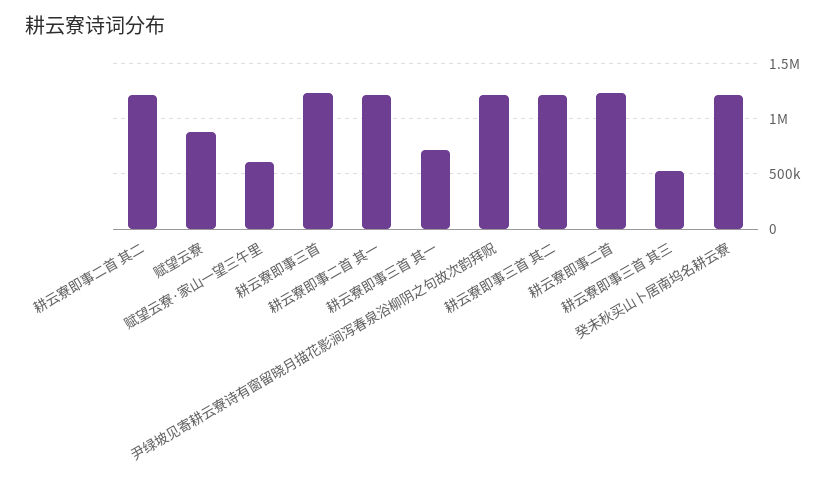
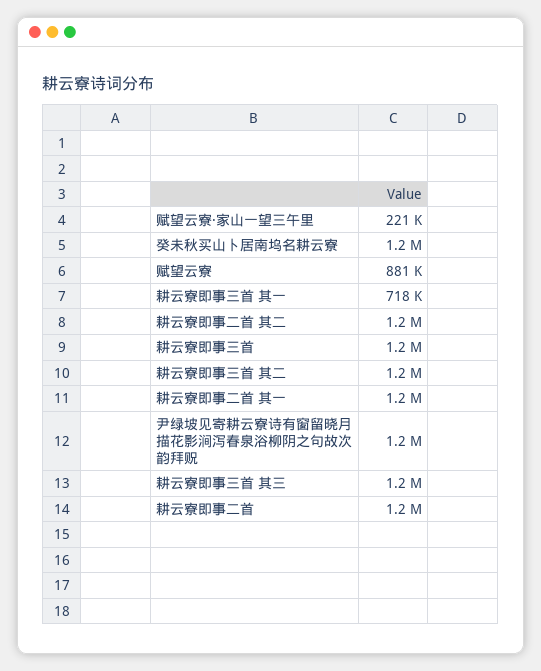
赋望云寮·家山一望三午里: 600000 -> 221000
耕云寮即事三首 其三: 500000 -> 1200000

